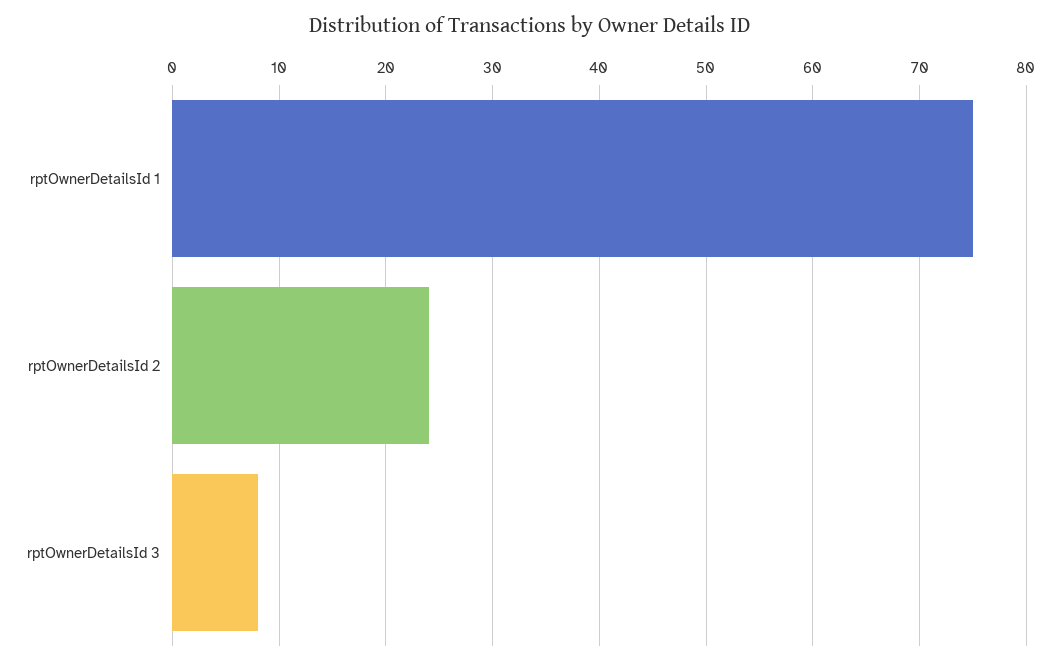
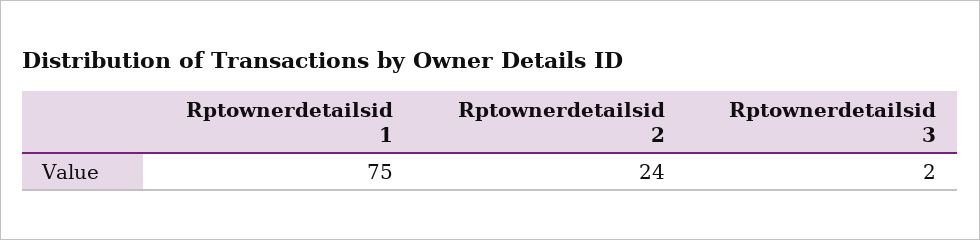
rptOwnerDetailsId 3: 8 -> 2

